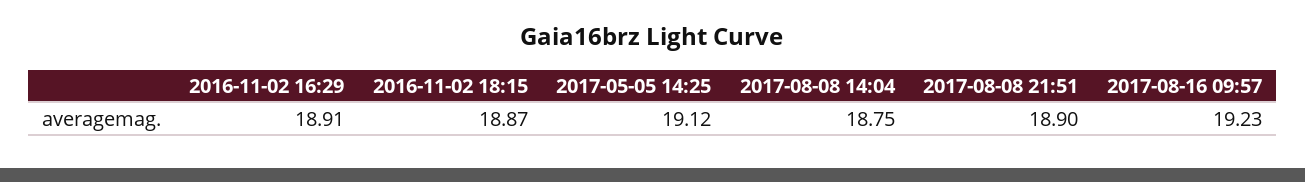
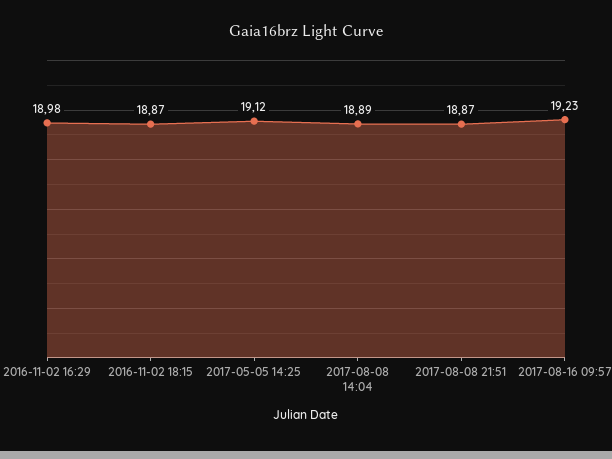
2016-11-02 16:29: 18.91 -> 18.98
2017-08-08 14:04: 18.75 -> 18.89
2017-08-08 21:51: 18.9 -> 18.87

